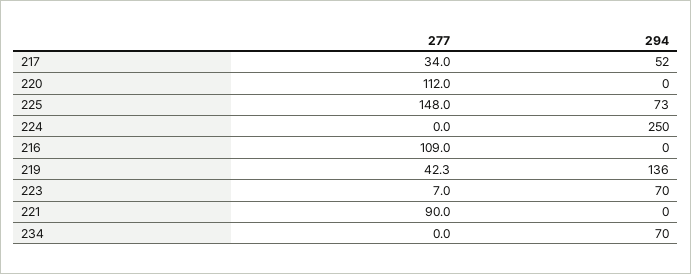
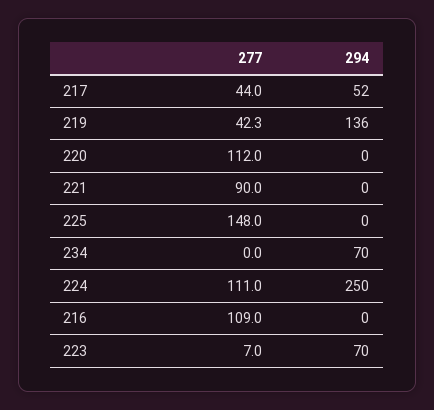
277, 217: 34 -> 44
294, 225: 73 -> 0
277, 224: 0 -> 111

